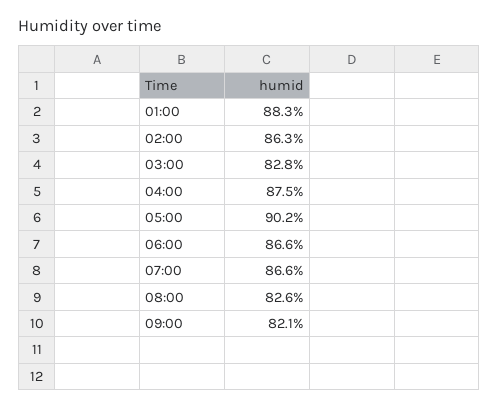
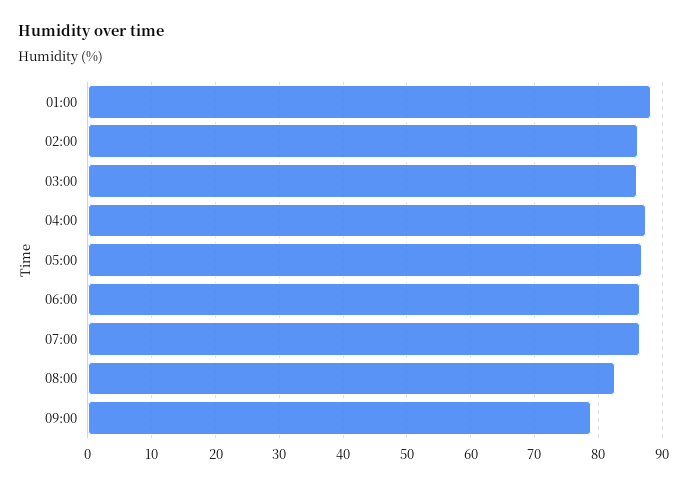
03:00: 82.8 -> 86
05:00: 90.2 -> 87
09:00: 82.1 -> 79

